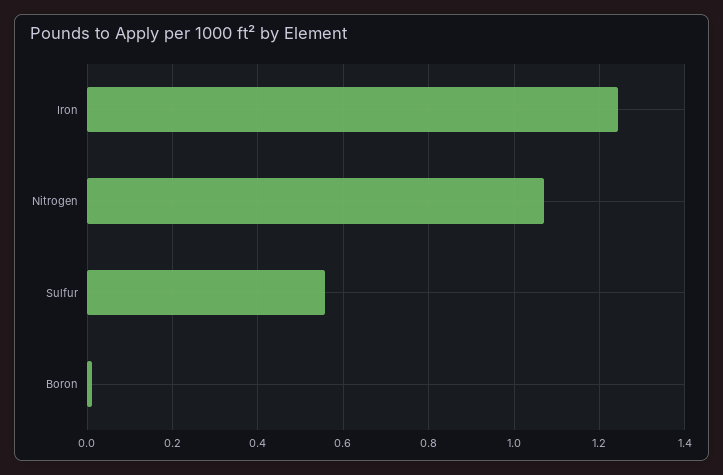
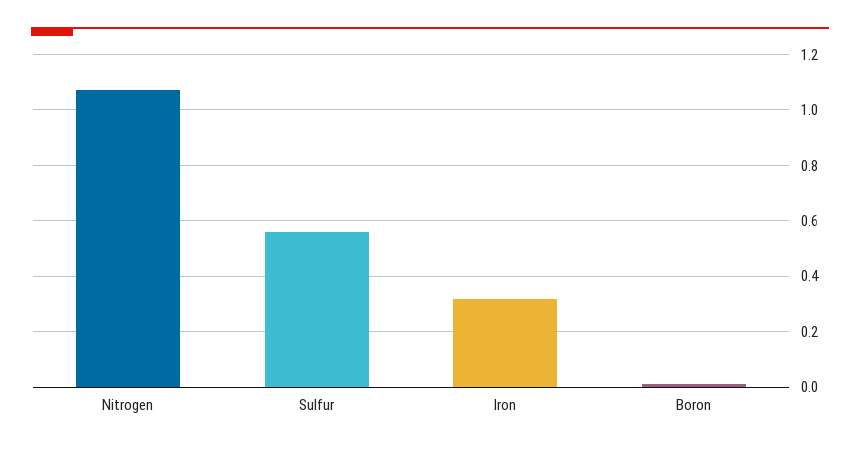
Iron: 1.24 -> 0.325

